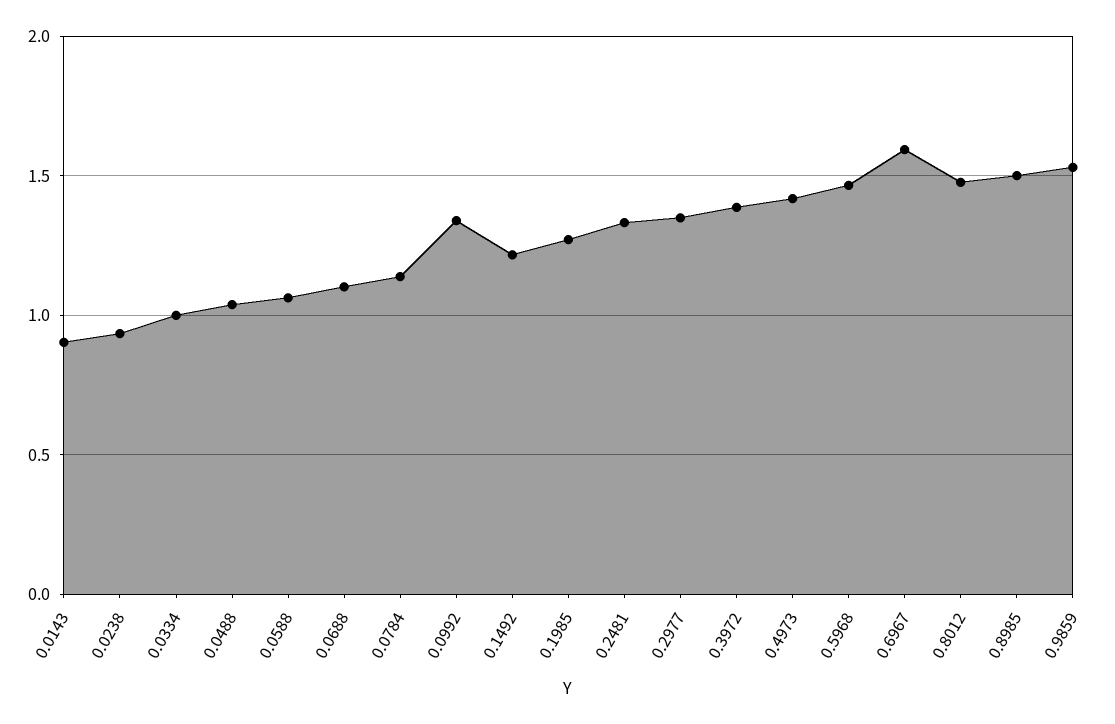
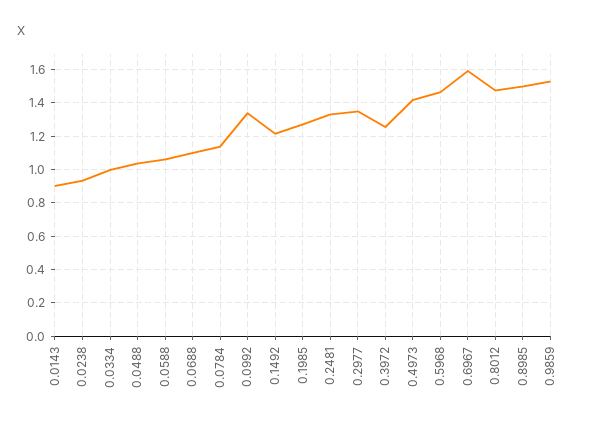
0.3972: 1.4 -> 1.25

